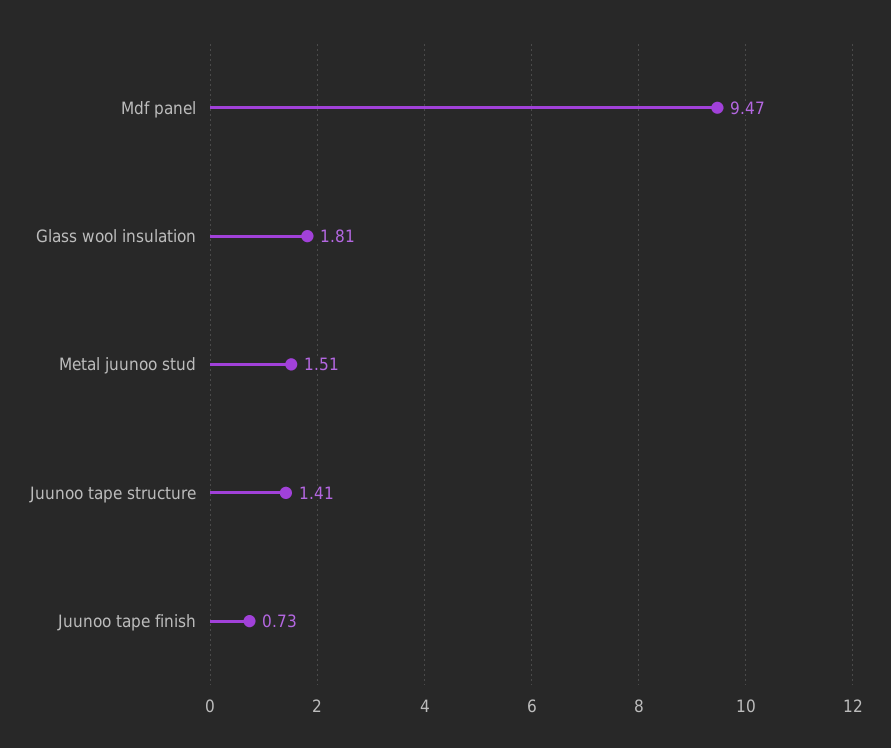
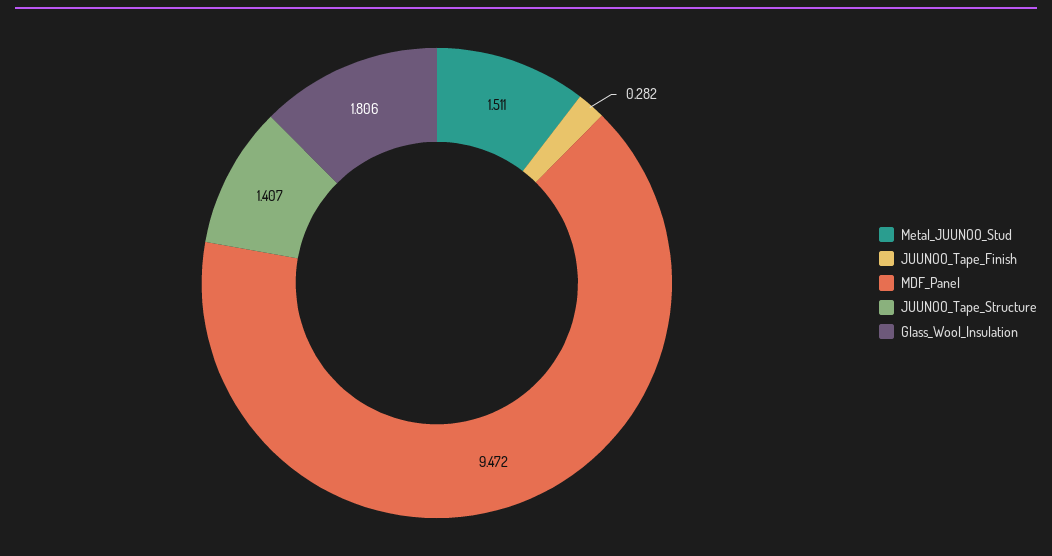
Juunoo tape finish: 0.73 -> 0.282

